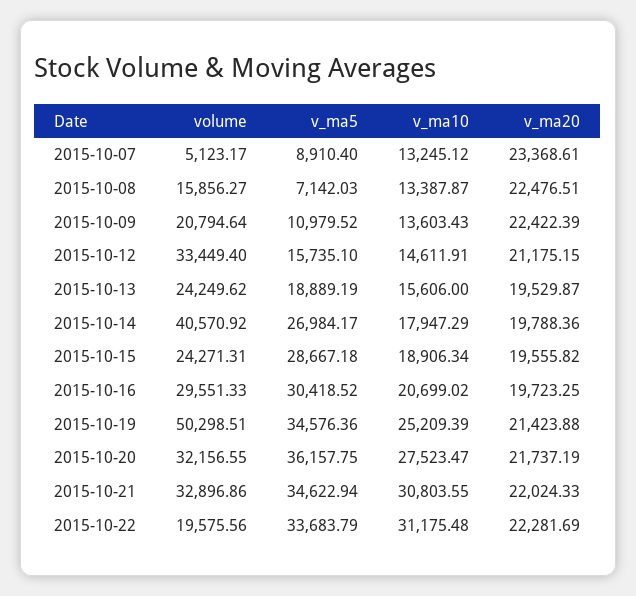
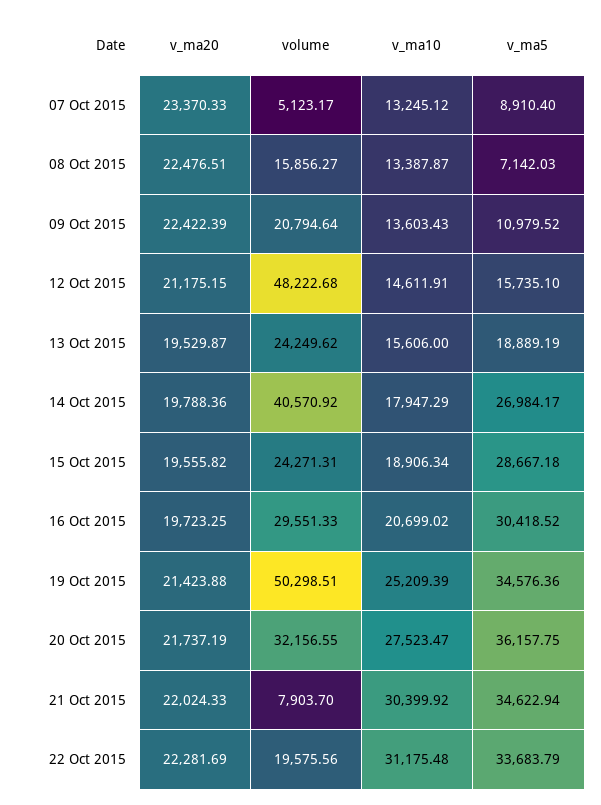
v_ma20, 2015-10-07: 23368.61 -> 23370.33
volume, 2015-10-12: 33449.4 -> 48222.68
volume, 2015-10-21: 32896.86 -> 7903.7
v_ma10, 2015-10-21: 30803.55 -> 30399.92

